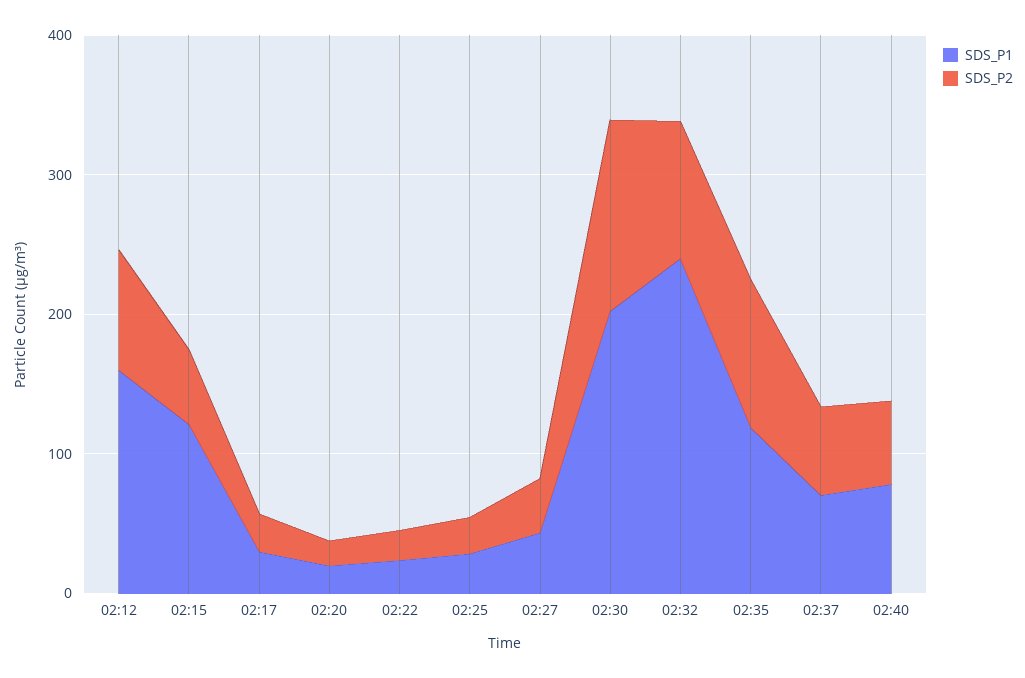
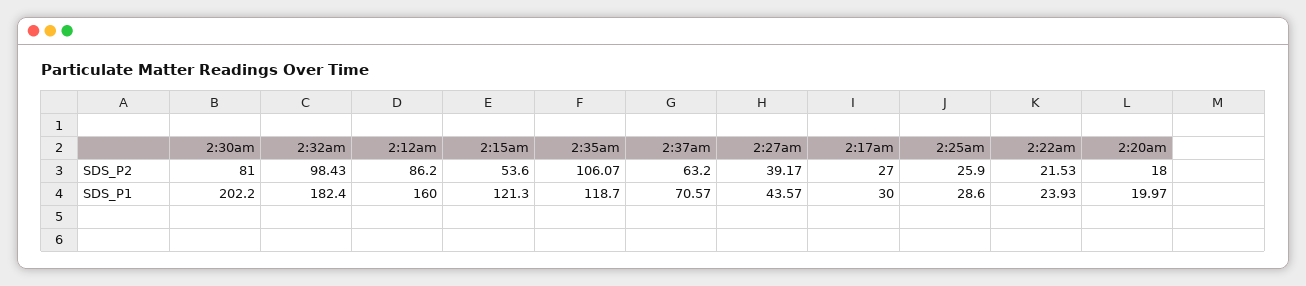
SDS_P2, 02:30: 140 -> 81
SDS_P1, 02:32: 240 -> 182.4
SDS_P1, 02:40: 80 -> none
SDS_P2, 02:40: 60 -> none

